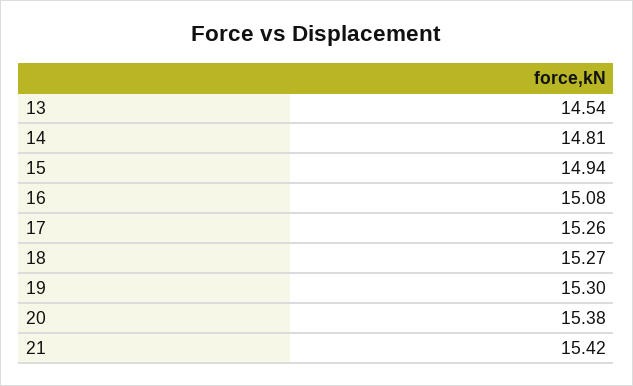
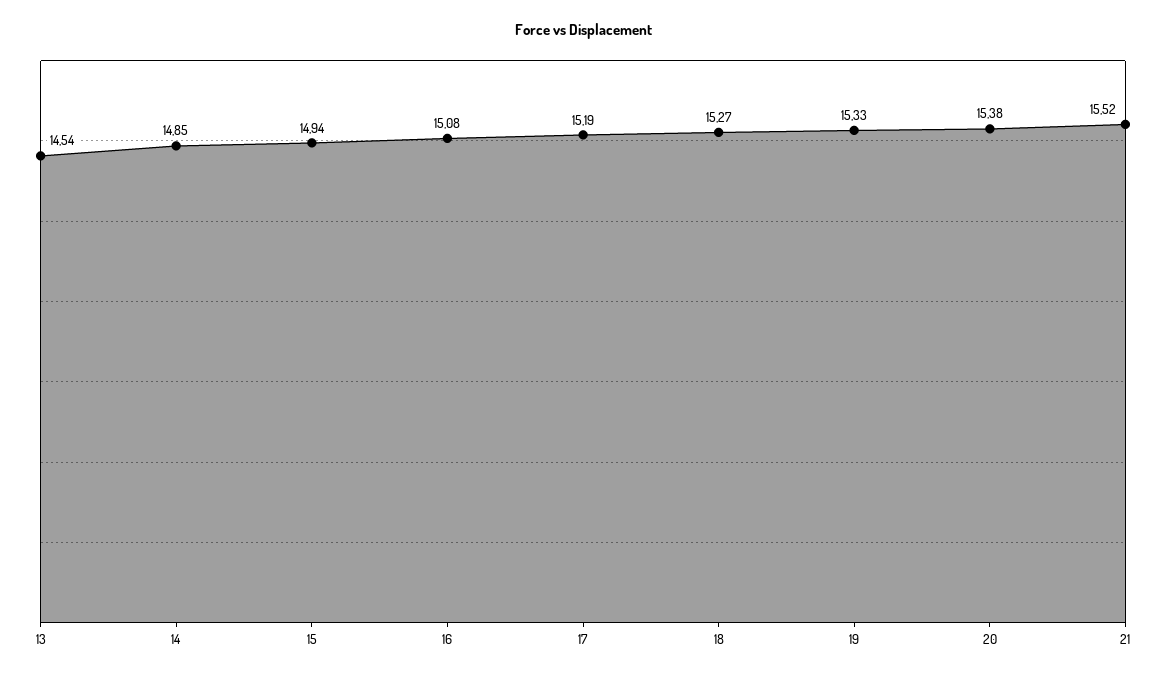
14: 14.81 -> 14.85
17: 15.26 -> 15.19
19: 15.3 -> 15.33
21: 15.42 -> 15.52

